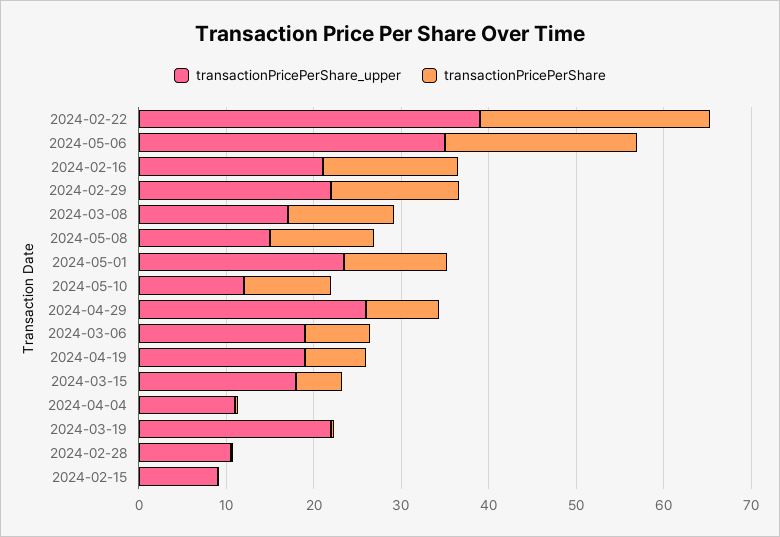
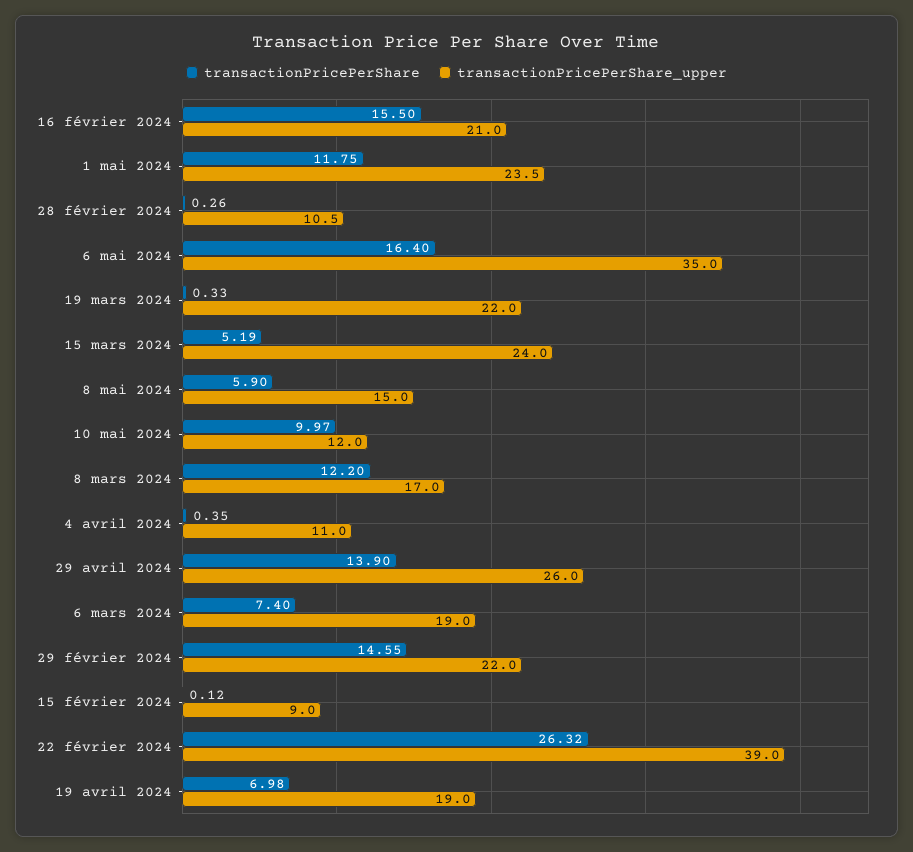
transactionPricePerShare, 2024-05-06: 22 -> 16.4
transactionPricePerShare, 2024-05-08: 12 -> 5.9
transactionPricePerShare, 2024-04-29: 8 -> 13.9
transactionPricePerShare_upper, 2024-03-15: 18 -> 24

